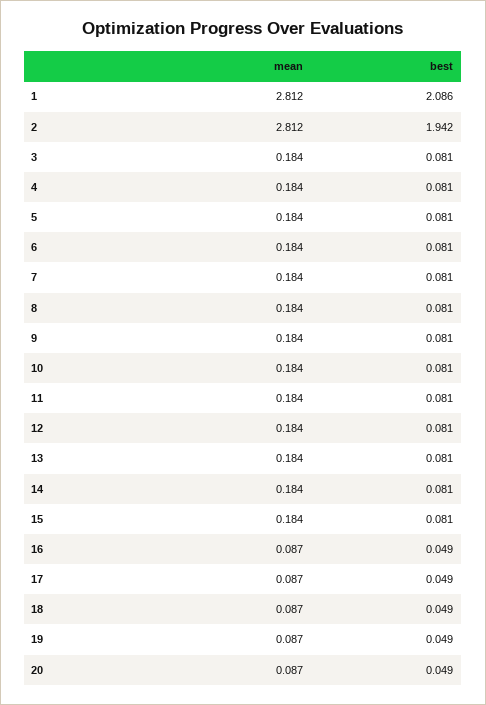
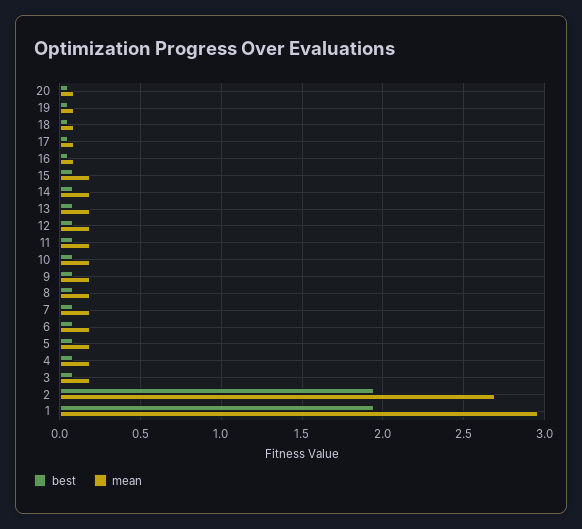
mean, 1: 2.812 -> 2.95
best, 1: 2.086 -> 1.95
mean, 2: 2.812 -> 2.7

